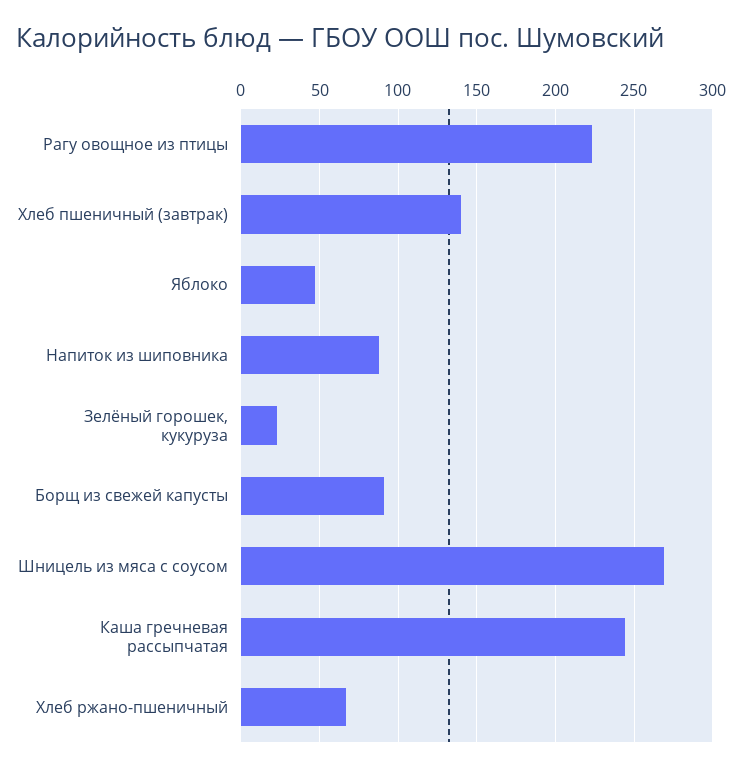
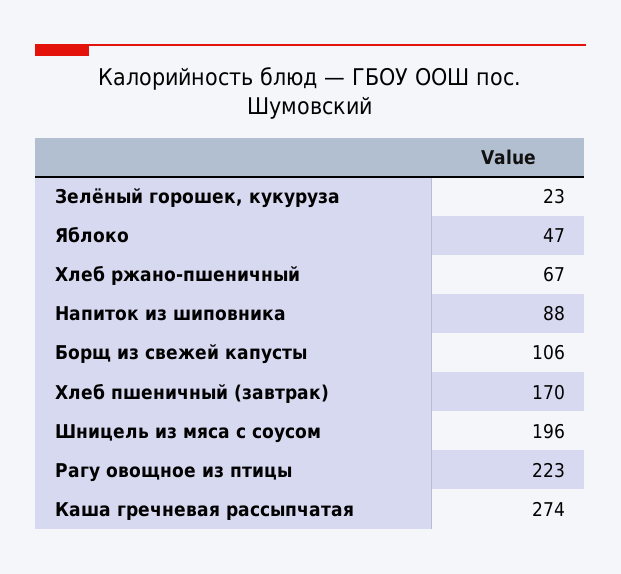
Хлеб пшеничный (завтрак): 140 -> 170
Борщ из свежей капусты: 90 -> 106
Шницель из мяса с соусом: 270 -> 196
Каша гречневая рассыпчатая: 245 -> 274

